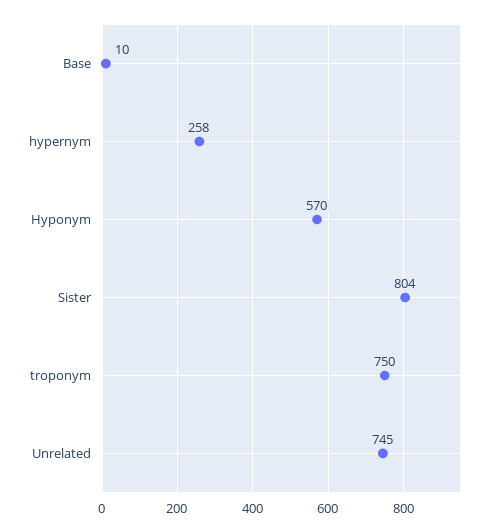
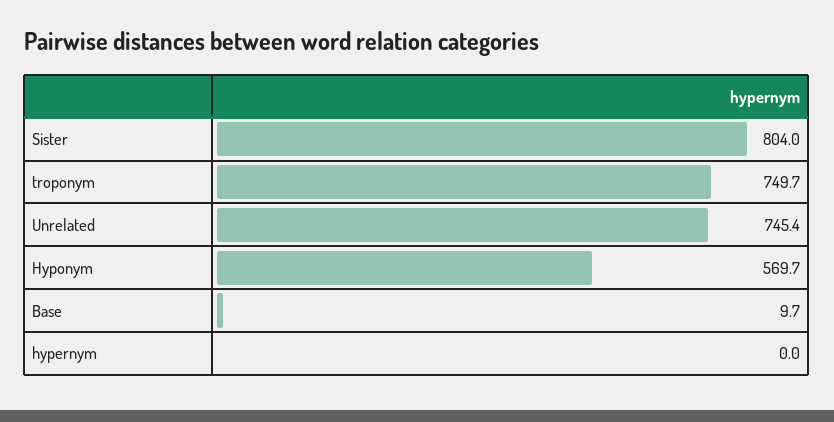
hypernym: 258 -> 0

